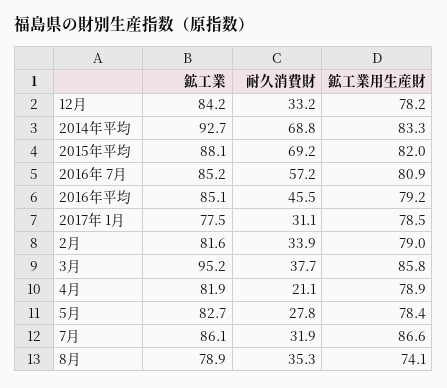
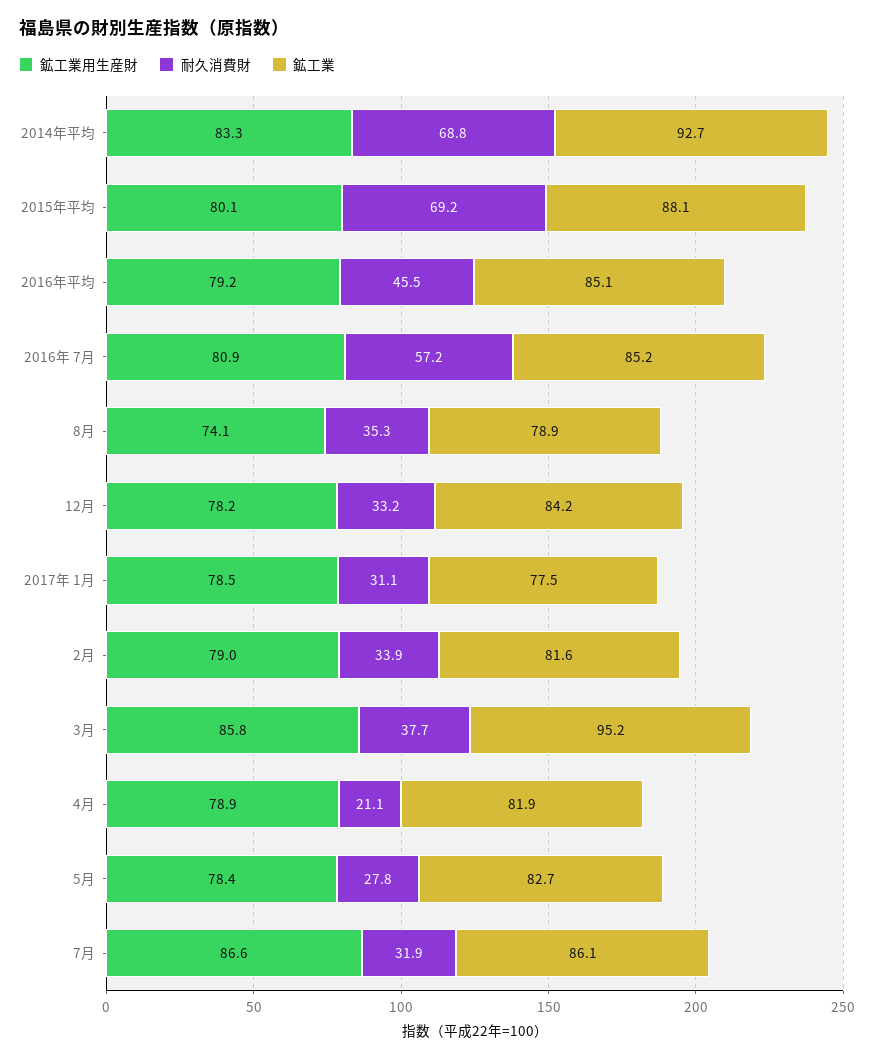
鉱工業用生産財, 2015年平均: 82 -> 80.1

